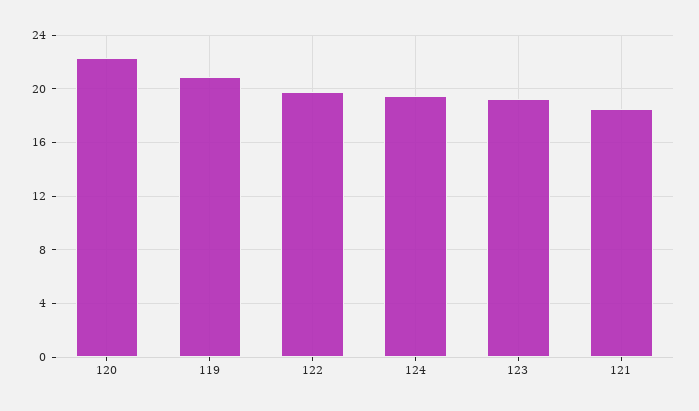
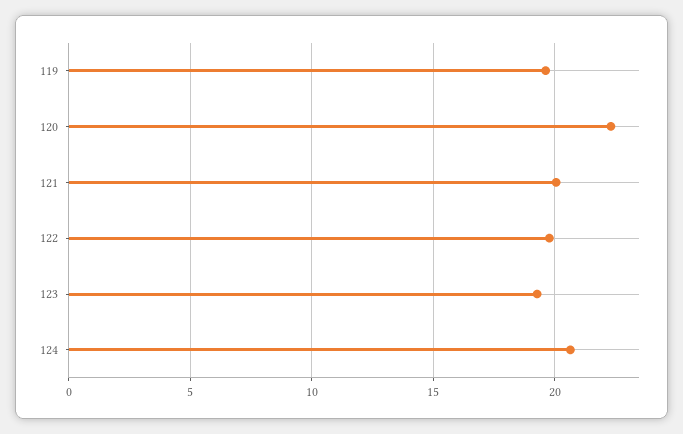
119: 21 -> 19.5
124: 19.5 -> 20.5
121: 18.5 -> 20

